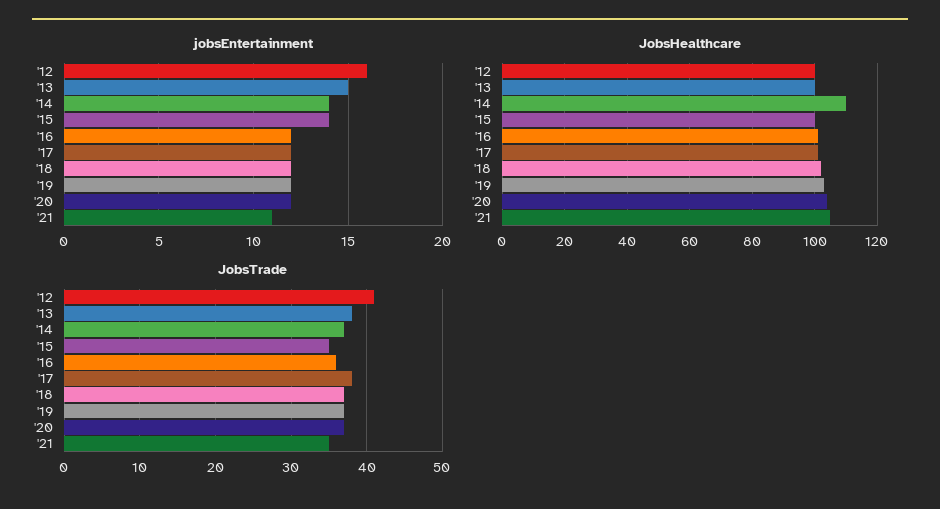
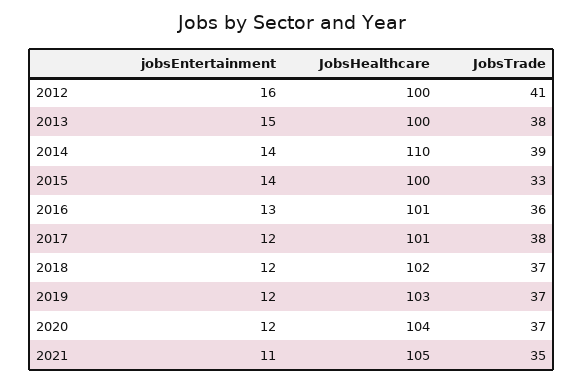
jobsEntertainment, '16: 12 -> 13
JobsTrade, '14: 37 -> 39
JobsTrade, '15: 35 -> 33

